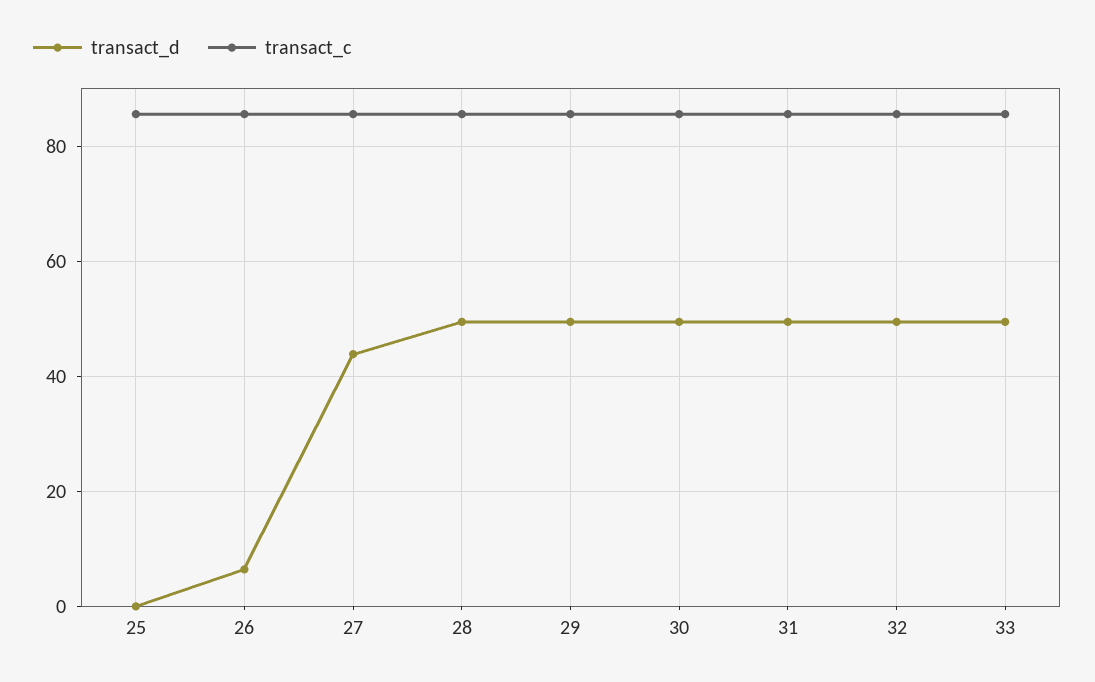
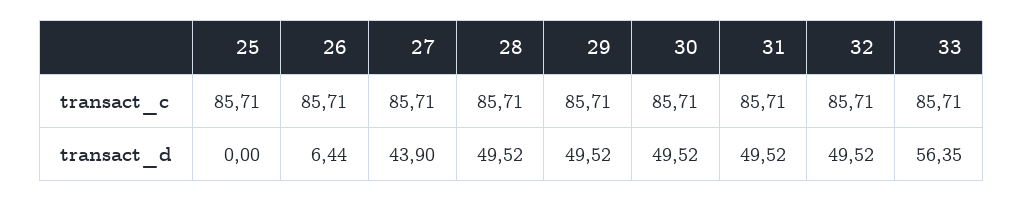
transact_d, 33: 50 -> 56.35

